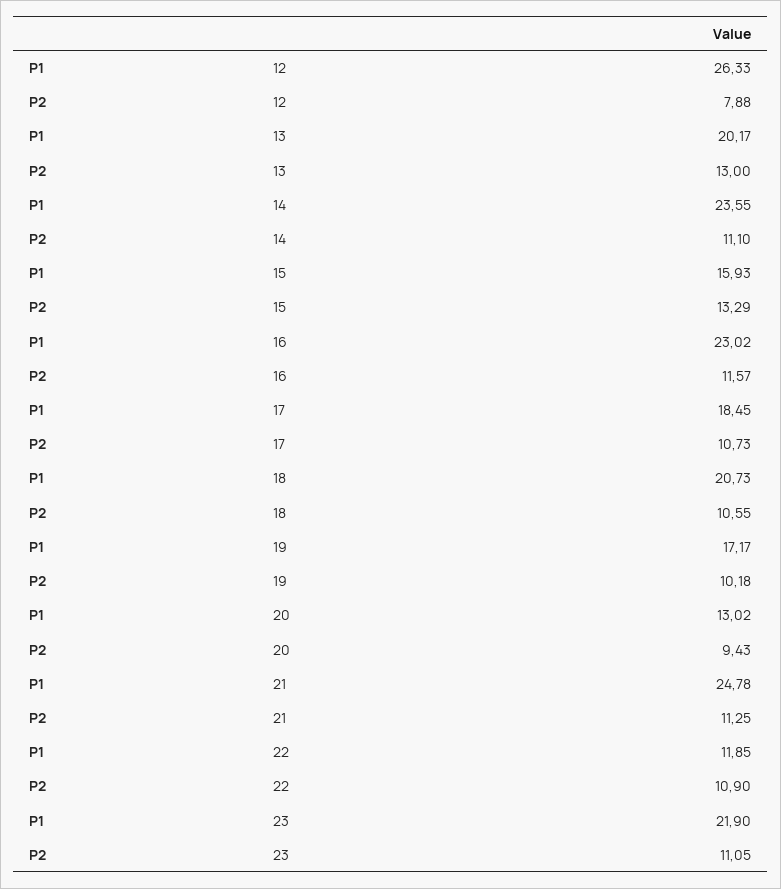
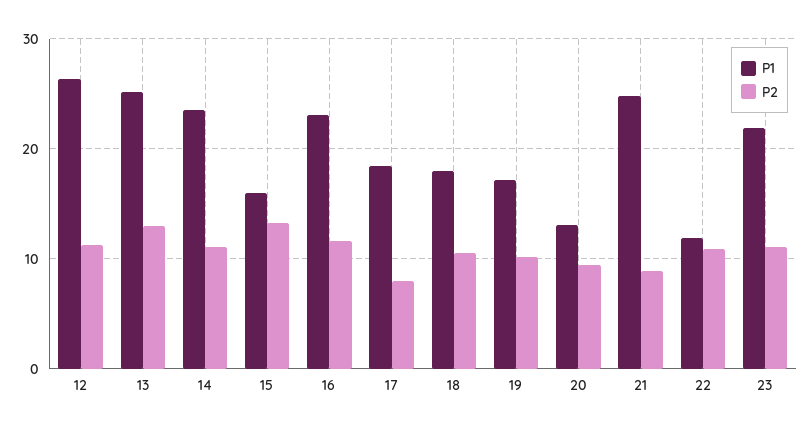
P2, 12: 7.88 -> 11
P1, 13: 20.17 -> 25
P2, 17: 10.73 -> 8
P1, 18: 20.73 -> 18
P2, 21: 11.25 -> 9

